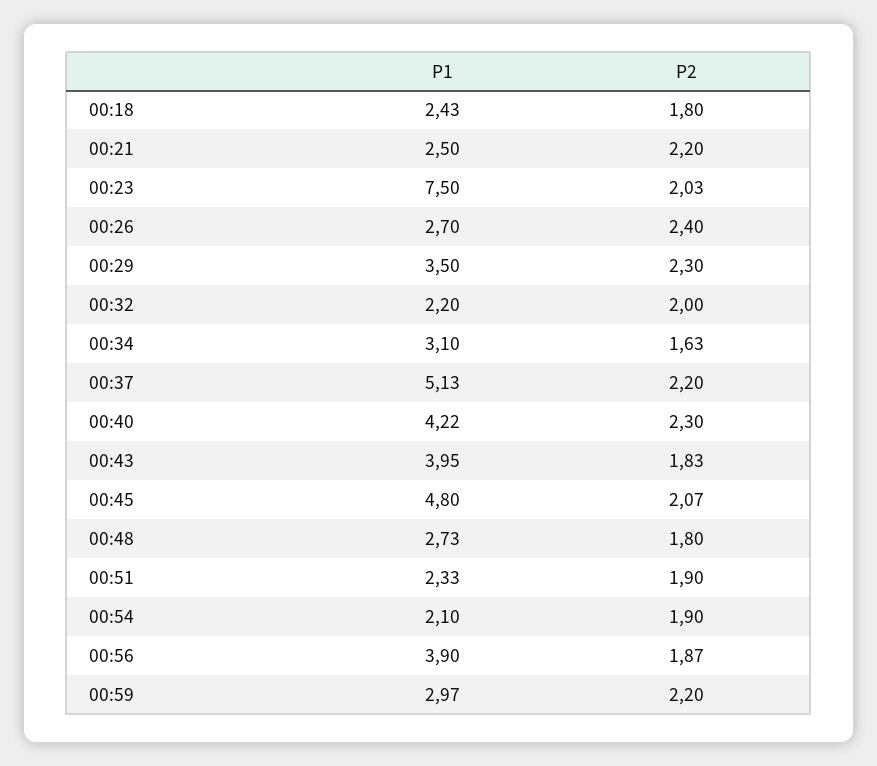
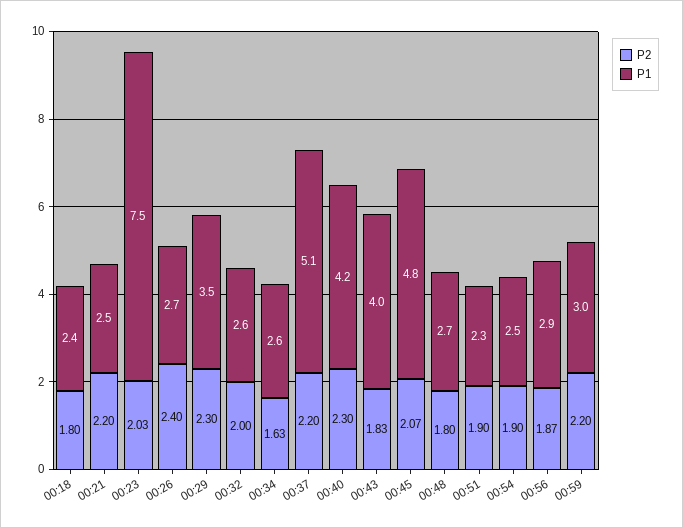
P1, 00:32: 2.2 -> 2.6
P1, 00:34: 3.1 -> 2.6
P1, 00:54: 2.1 -> 2.5
P1, 00:56: 3.9 -> 2.9

